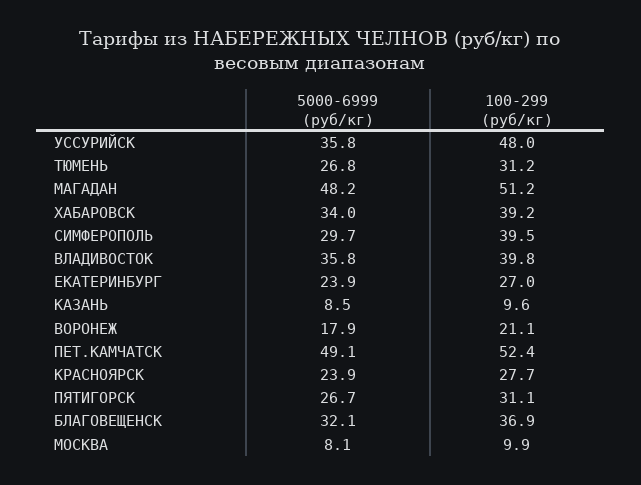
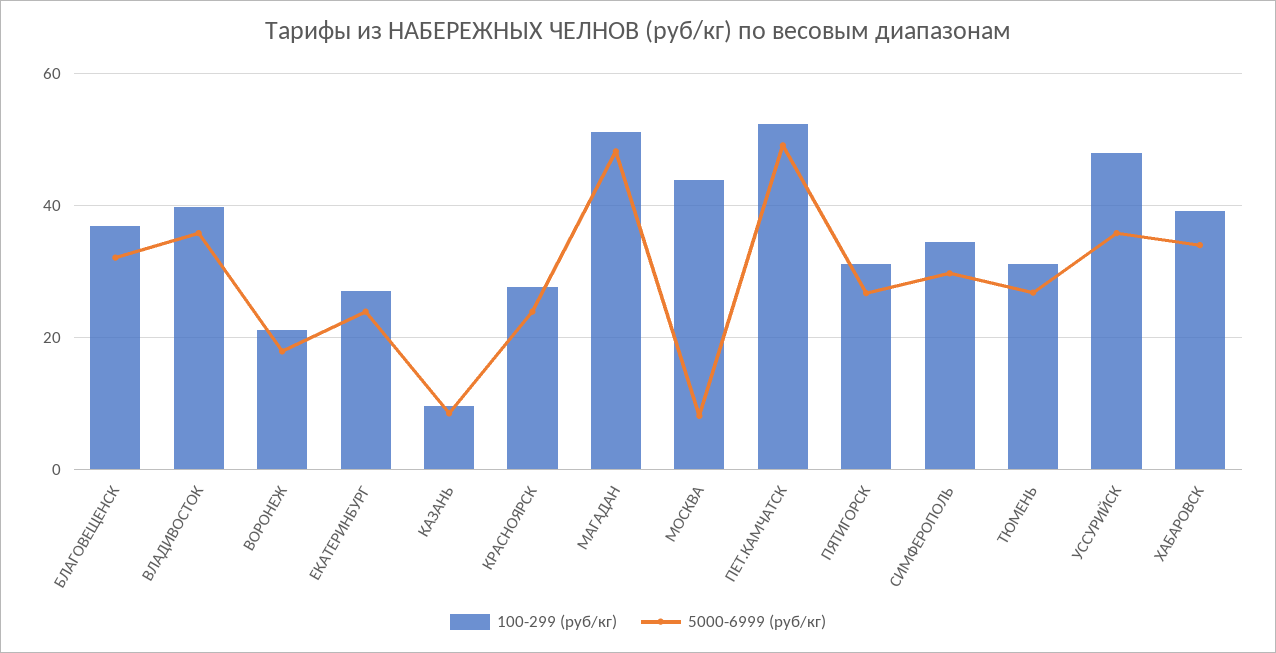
100-299 (руб/кг), СИМФЕРОПОЛЬ: 39.5 -> 34
100-299 (руб/кг), МОСКВА: 9.9 -> 44

